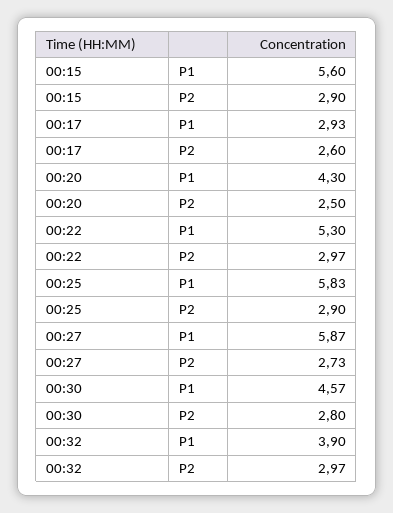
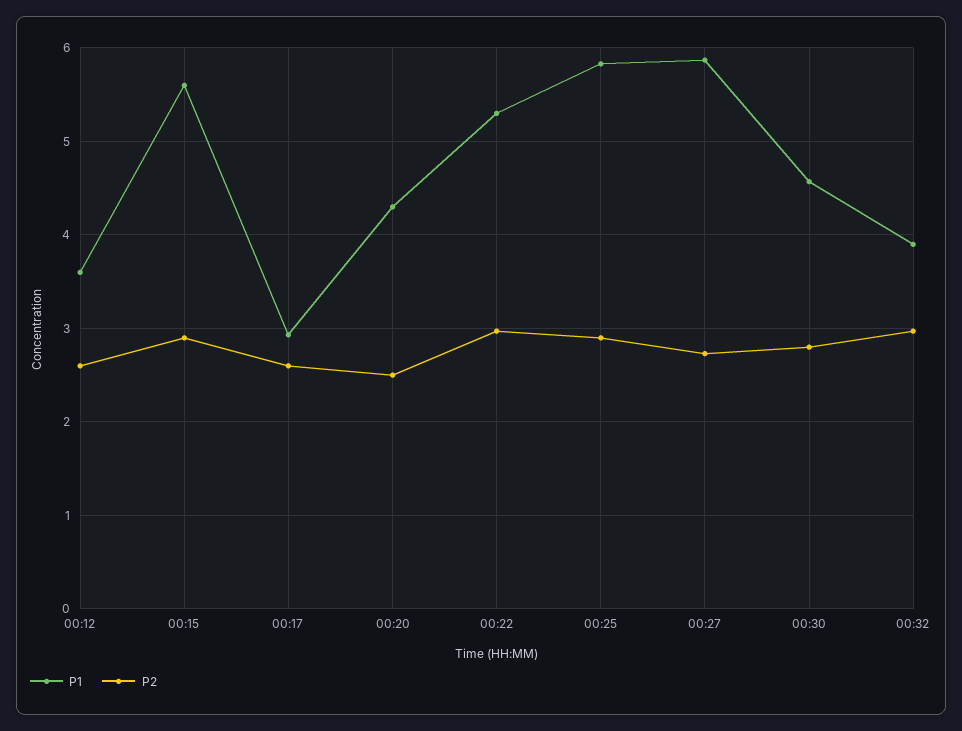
P1, 00:12: none -> 3.6
P2, 00:12: none -> 2.6

